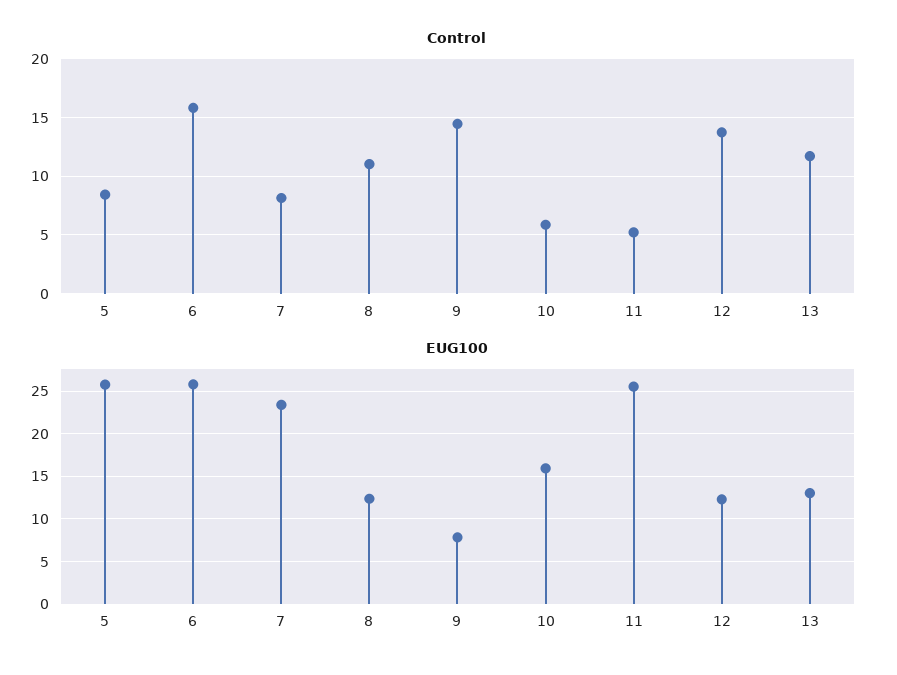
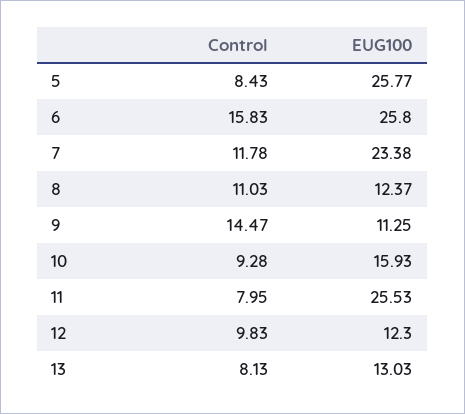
Control, 7: 8 -> 11.78
Control, 10: 6 -> 9.28
Control, 11: 5 -> 7.95
Control, 12: 14 -> 9.83
Control, 13: 12 -> 8.13
EUG100, 9: 8 -> 11.25

